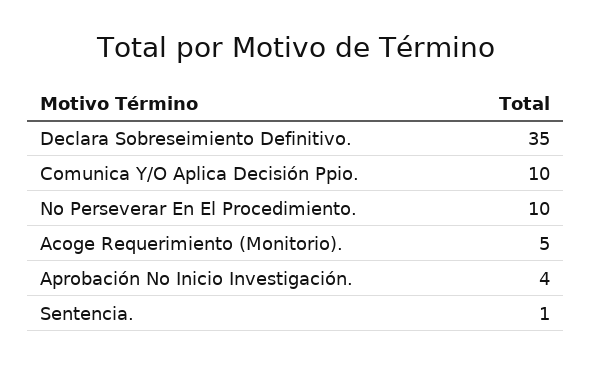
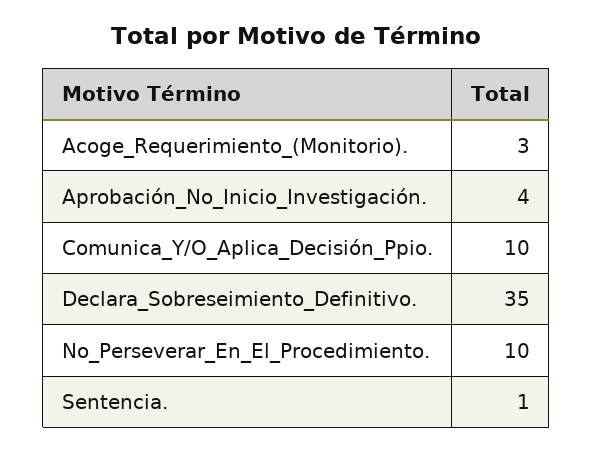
Acoge Requerimiento (Monitorio).: 5 -> 3

